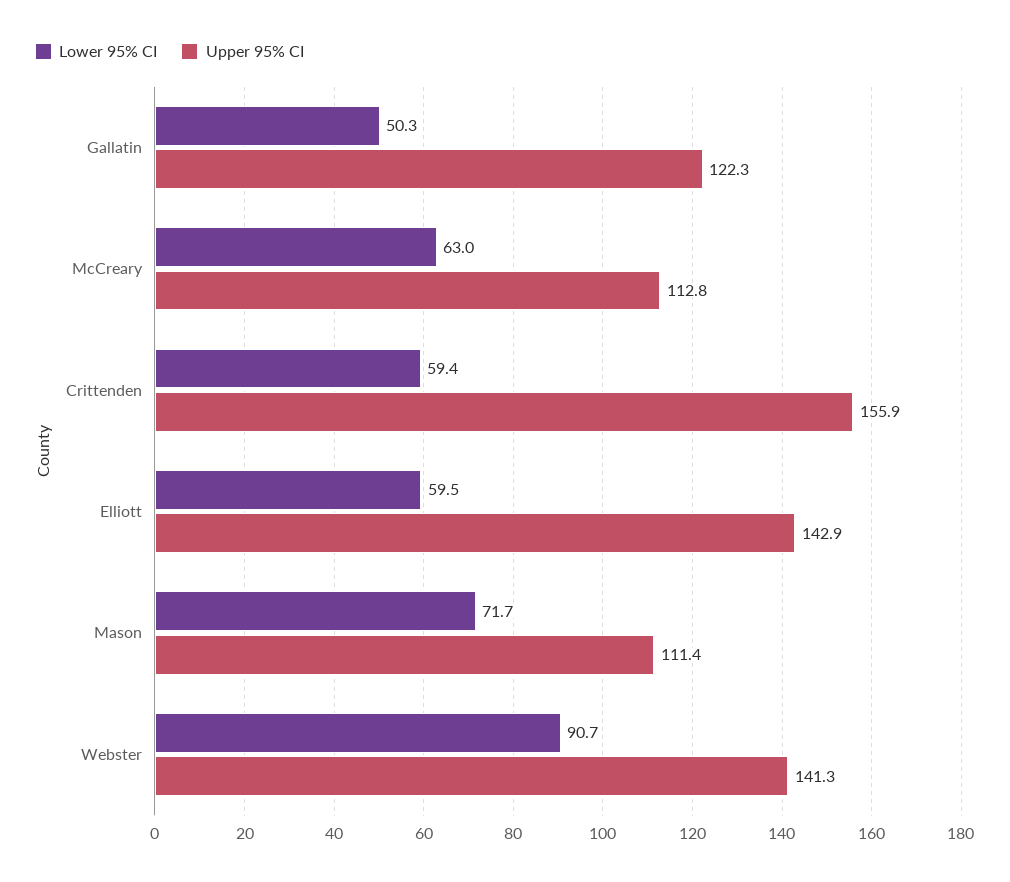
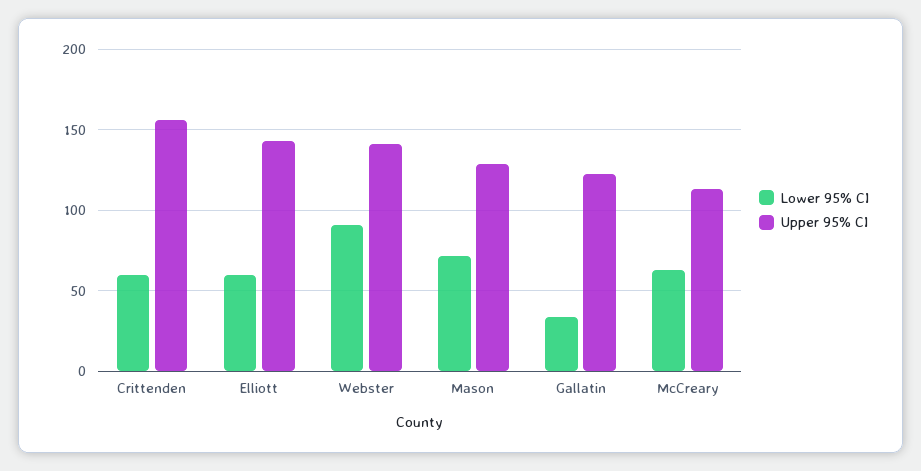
Lower 95% CI, Gallatin: 50.3 -> 35
Upper 95% CI, Mason: 111.4 -> 130

